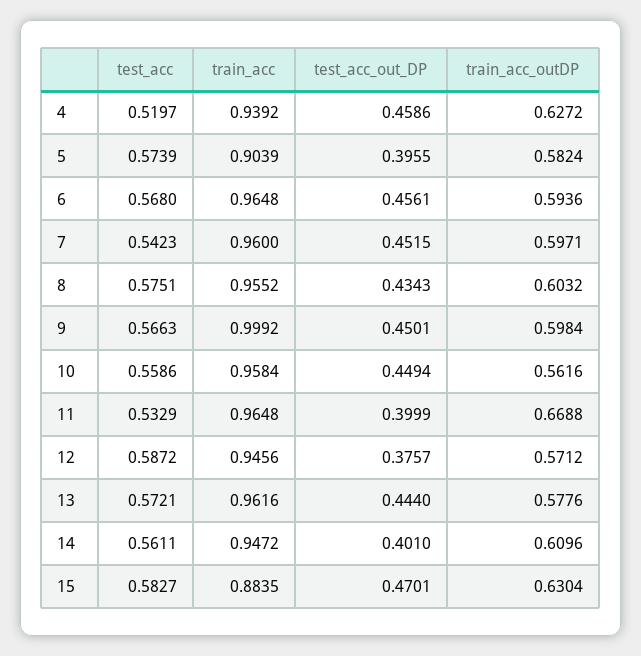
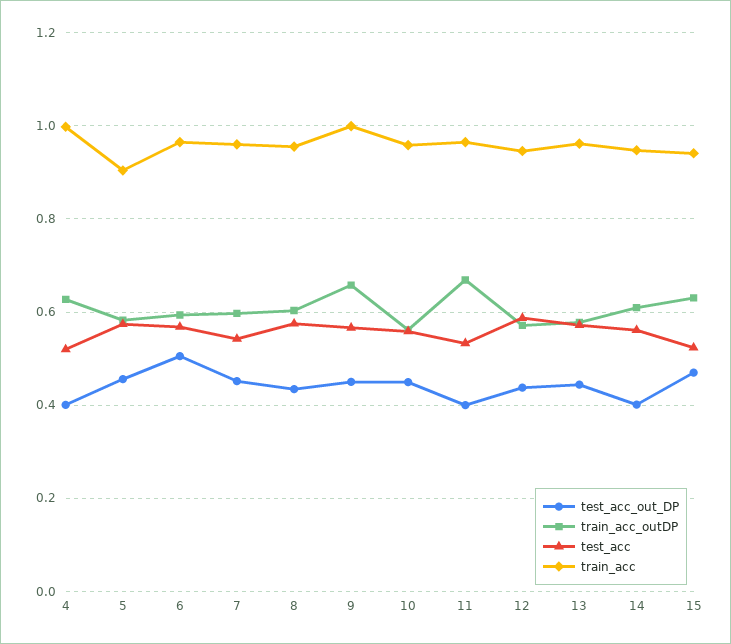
train_acc, 4: 0.9392 -> 1
test_acc_out_DP, 4: 0.4586 -> 0.4
test_acc_out_DP, 5: 0.3955 -> 0.46
test_acc_out_DP, 6: 0.4561 -> 0.5
train_acc_outDP, 9: 0.5984 -> 0.66
test_acc_out_DP, 12: 0.3757 -> 0.44
test_acc, 15: 0.5827 -> 0.52
train_acc, 15: 0.8835 -> 0.94

